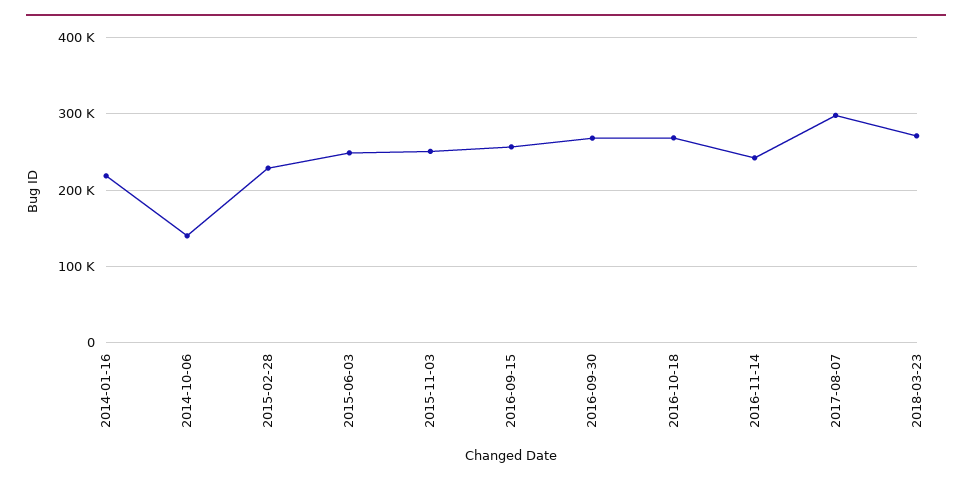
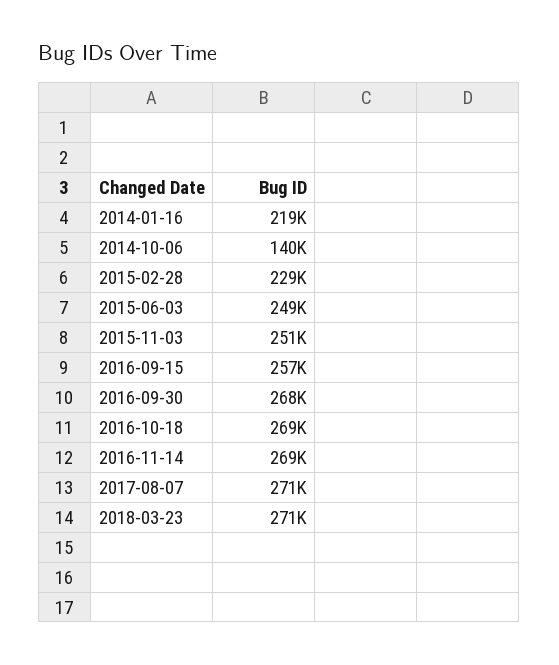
2016-11-14: 240000 -> 269000
2017-08-07: 300000 -> 271000

